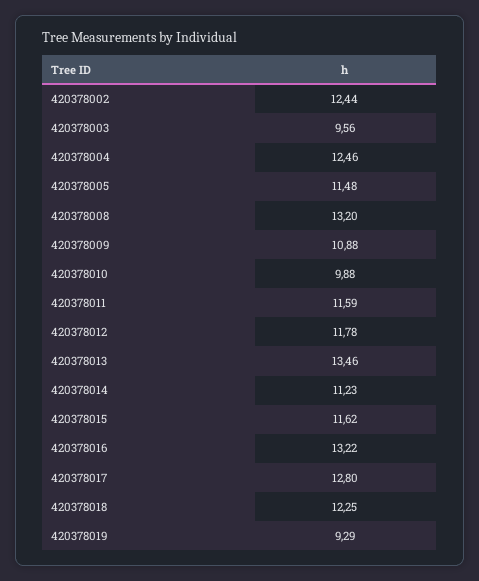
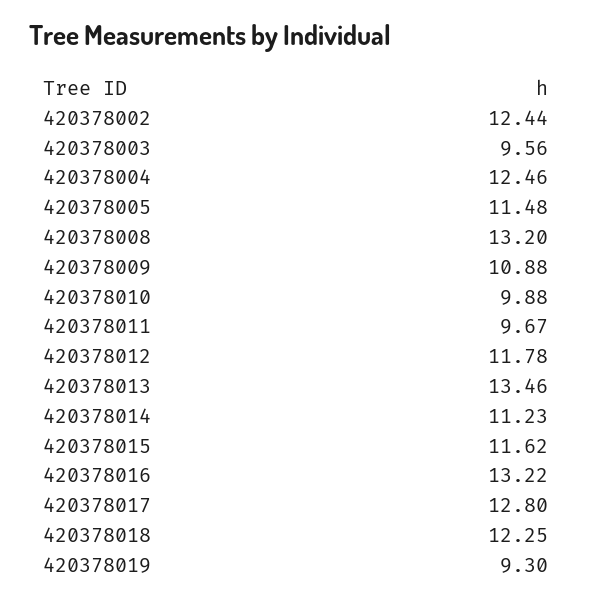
420378011: 11.59 -> 9.67
420378019: 9.29 -> 9.3

